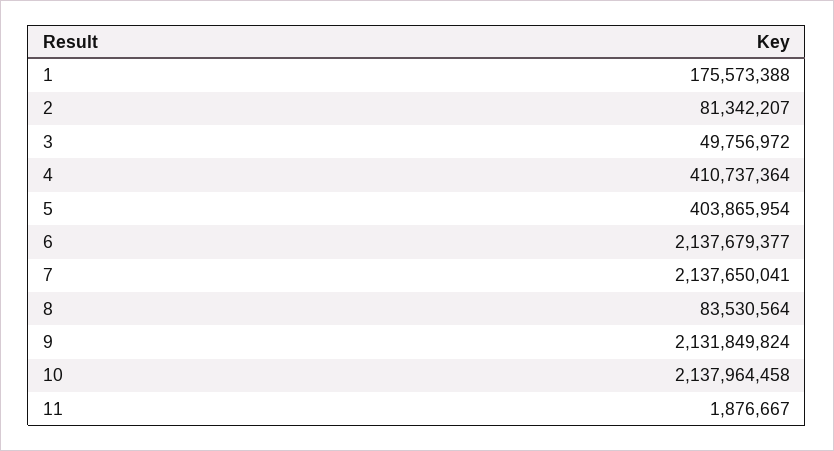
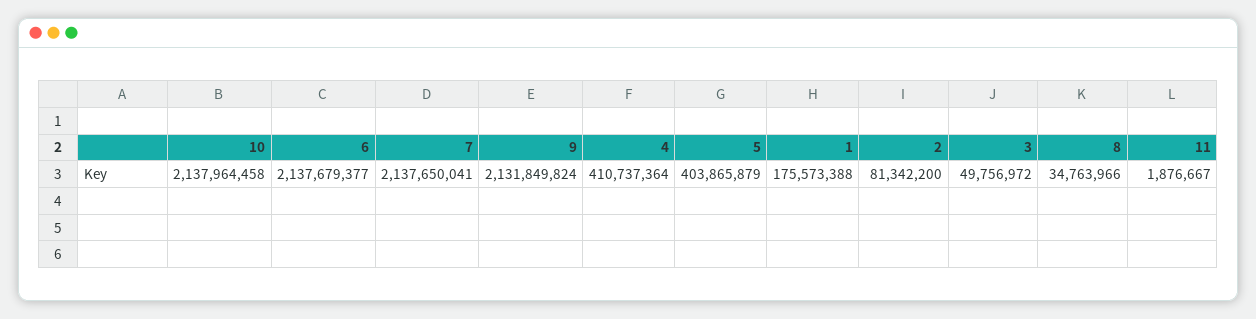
2: 81342207 -> 81342200
5: 403865954 -> 403865879
8: 83530564 -> 34763966

